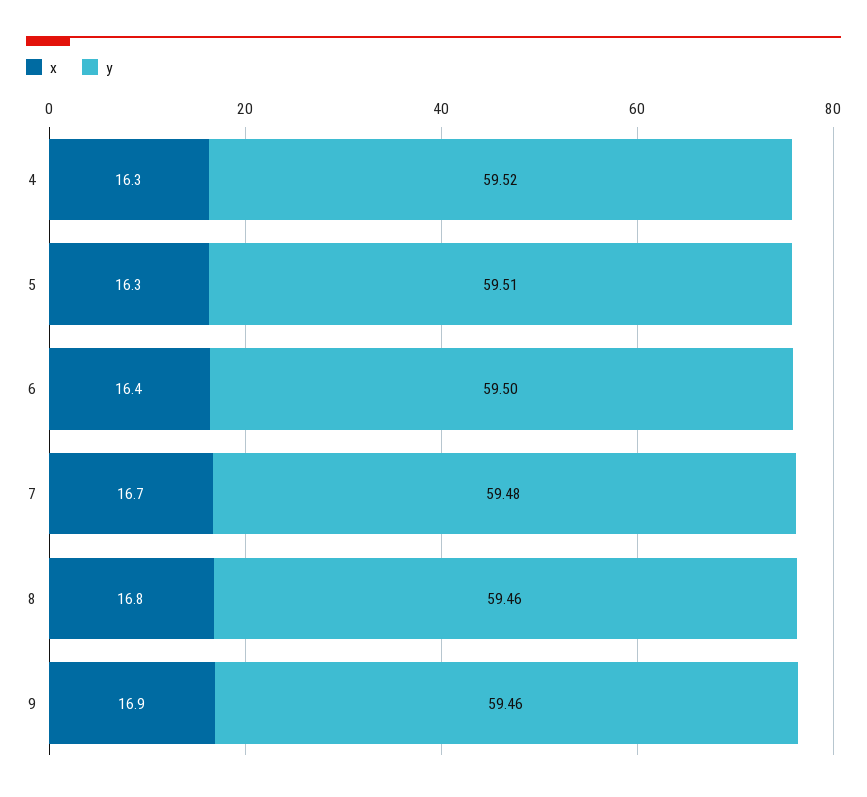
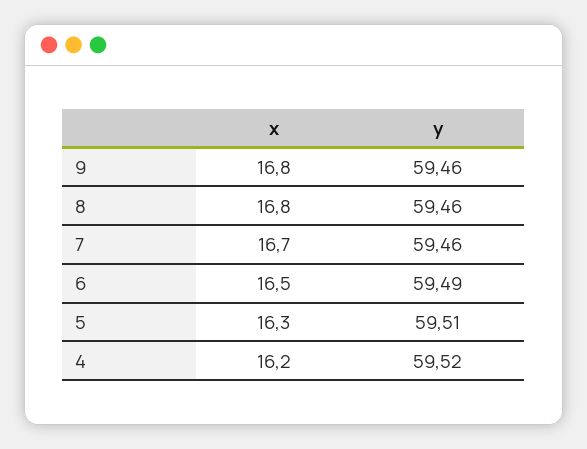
x, 4: 16.3 -> 16.2
x, 6: 16.4 -> 16.5
y, 6: 59.5 -> 59.49
y, 7: 59.48 -> 59.46
x, 9: 16.9 -> 16.8

